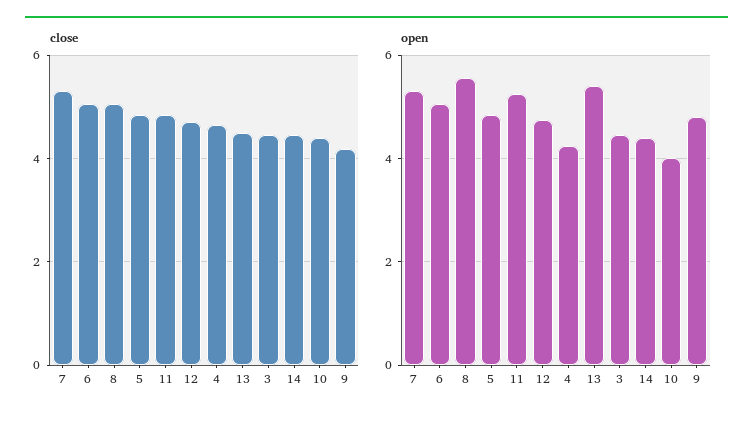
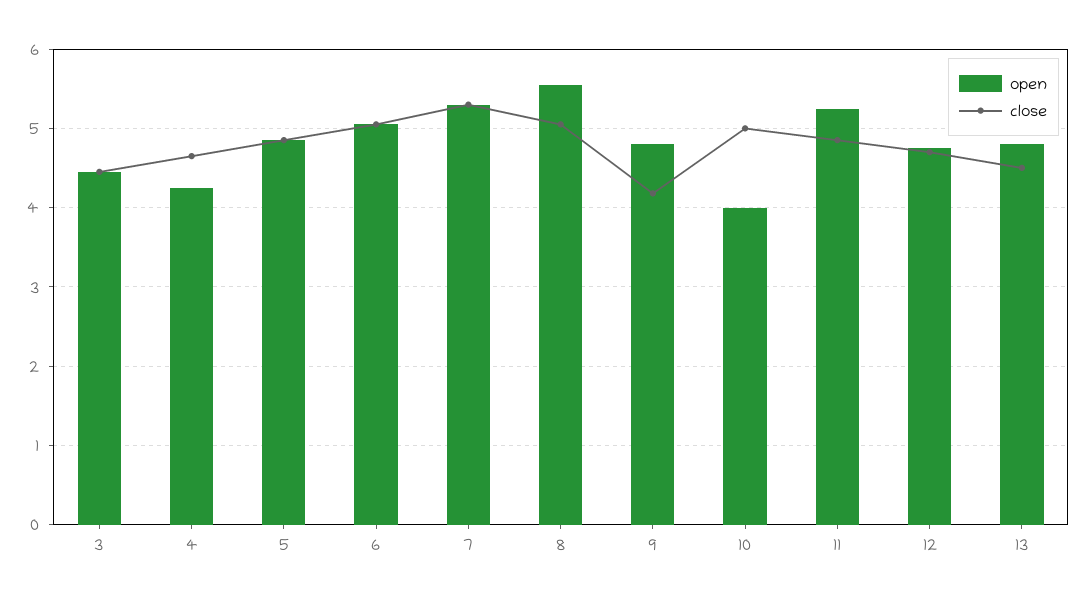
close, 14: 4.4 -> none
close, 10: 4.4 -> 5
open, 13: 5.4 -> 4.8
open, 14: 4.4 -> none

